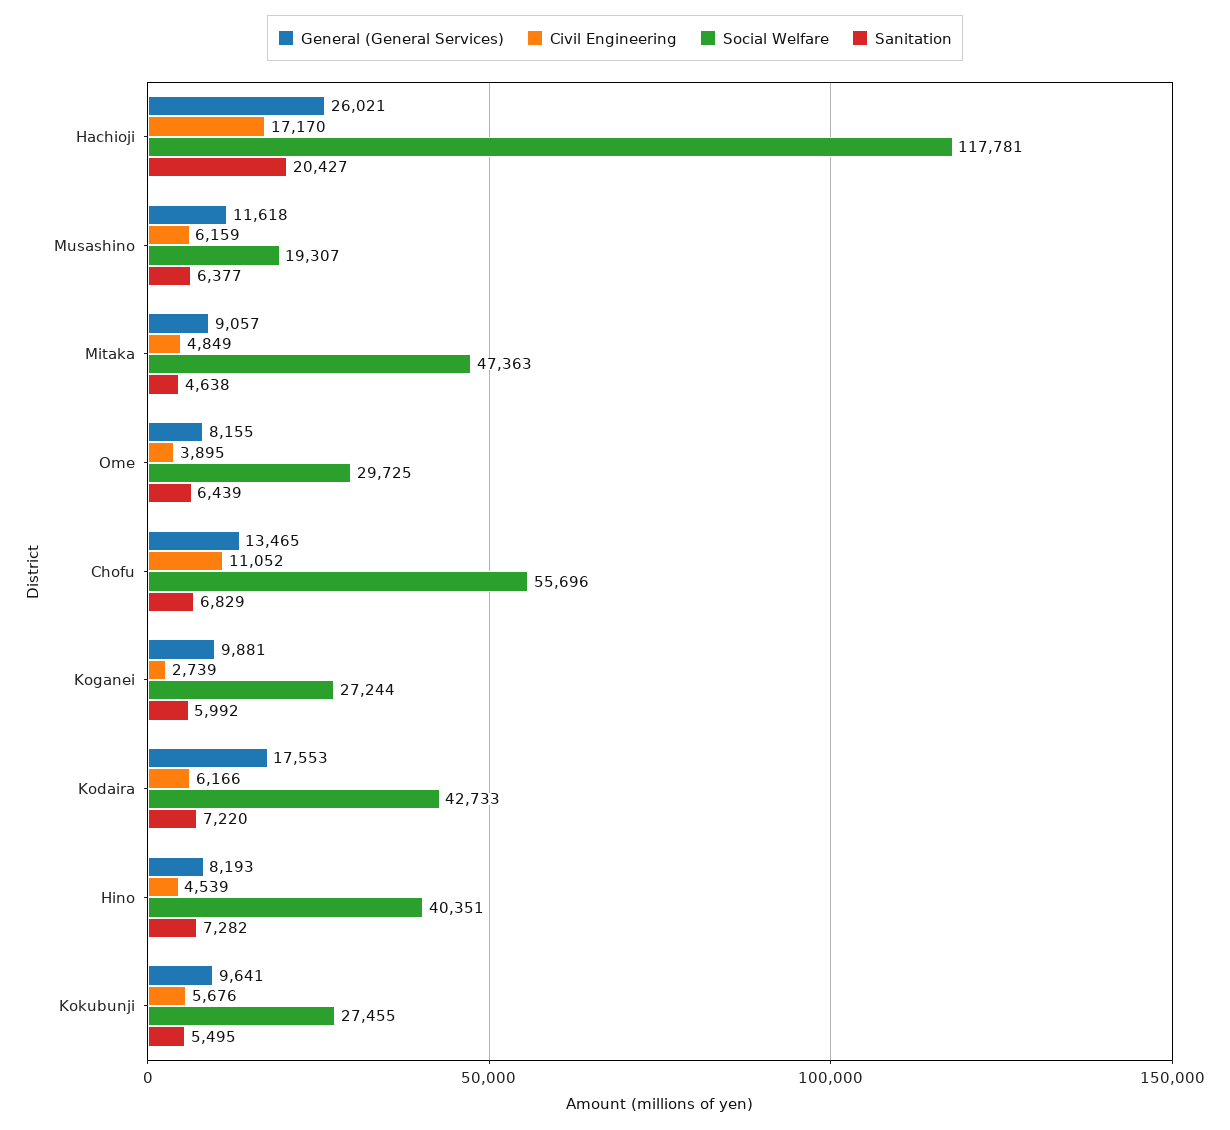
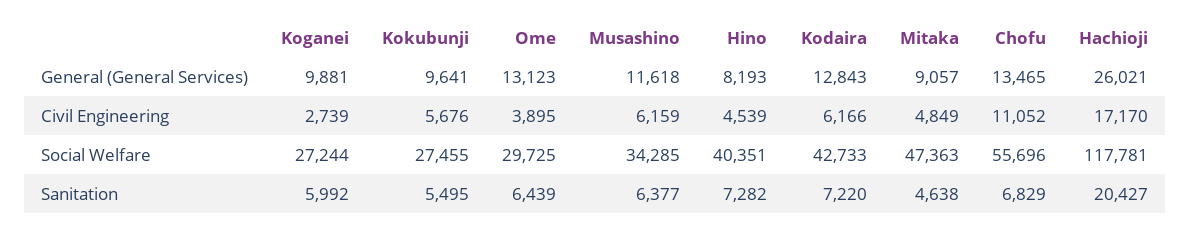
Social Welfare, Musashino: 19307 -> 34285
General (General Services), Ome: 8155 -> 13123
General (General Services), Kodaira: 17553 -> 12843

